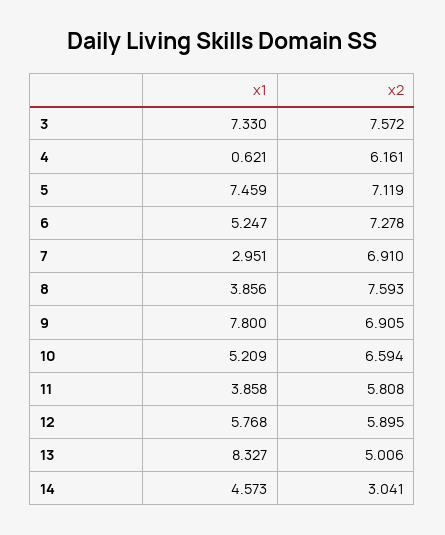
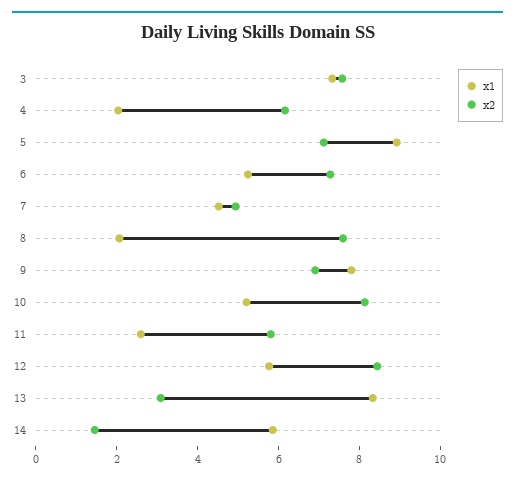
x1, 4: 0.621 -> 2
x1, 5: 7.459 -> 9
x1, 7: 2.951 -> 4.5
x2, 7: 6.91 -> 5
x1, 8: 3.856 -> 2
x2, 10: 6.594 -> 8
x1, 11: 3.858 -> 2.5
x2, 12: 5.895 -> 8.5
x2, 13: 5.006 -> 3
x1, 14: 4.573 -> 6
x2, 14: 3.041 -> 1.5

